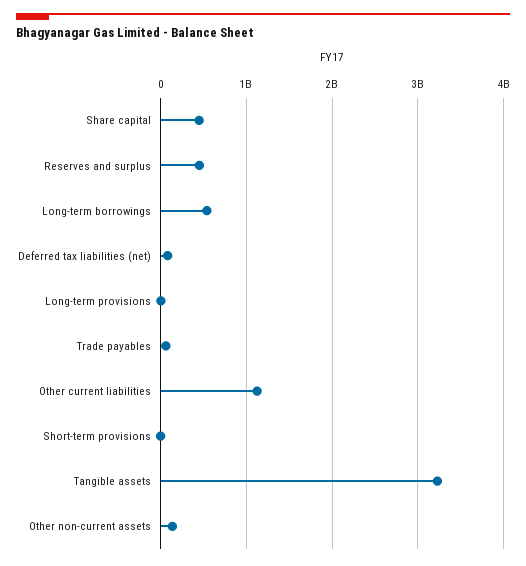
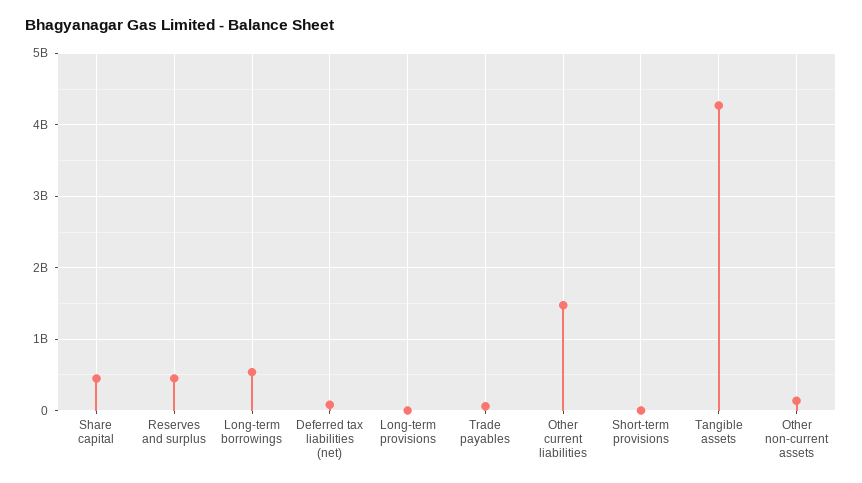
Other current liabilities: 1100000000 -> 1500000000
Tangible assets: 3200000000 -> 4300000000

